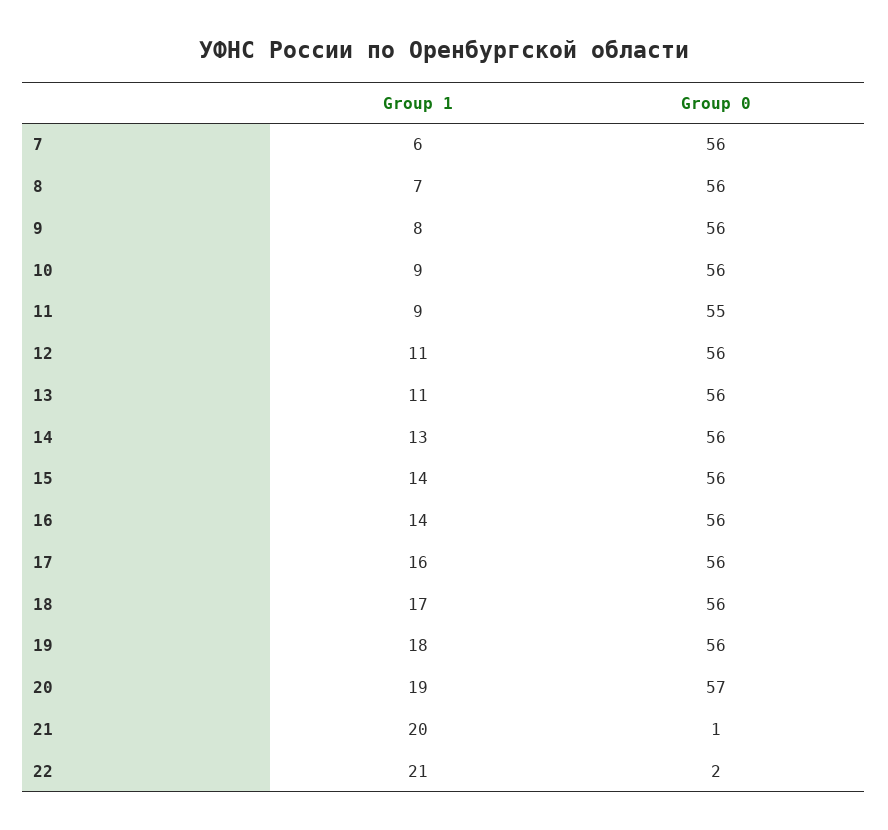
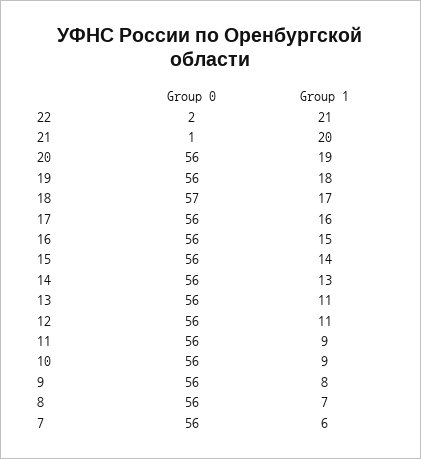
Group 0, 11: 55 -> 56
Group 1, 16: 14 -> 15
Group 0, 18: 56 -> 57
Group 0, 20: 57 -> 56

